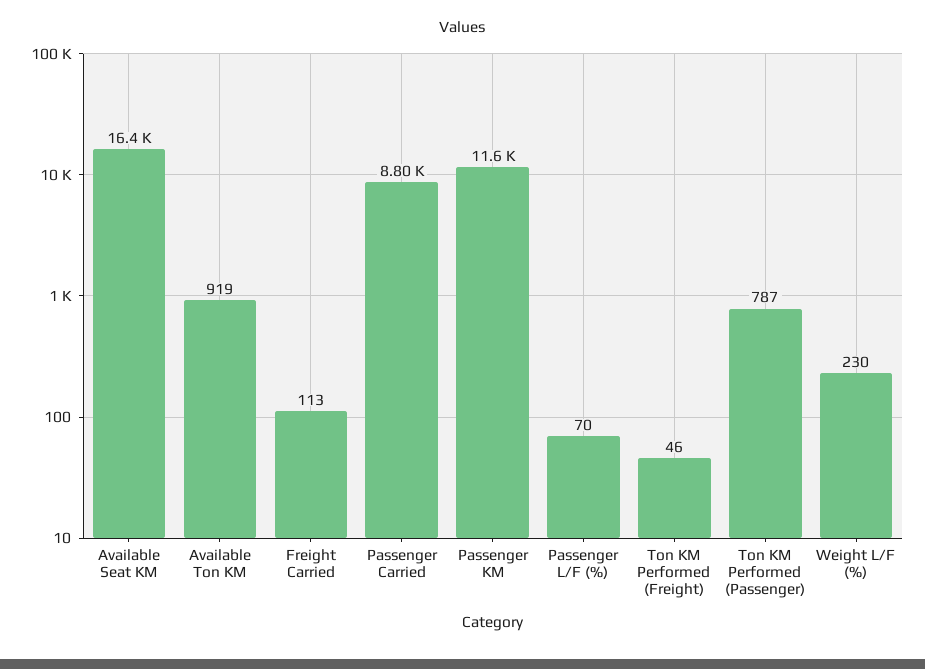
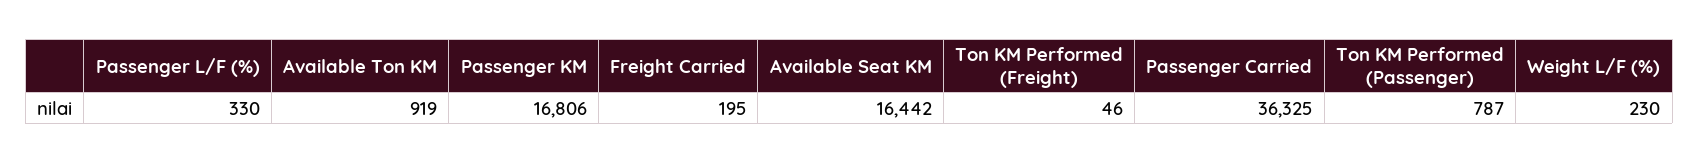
Freight Carried: 113 -> 195
Passenger Carried: 8800 -> 36325
Passenger KM: 11600 -> 16806
Passenger L/F (%): 70 -> 330

